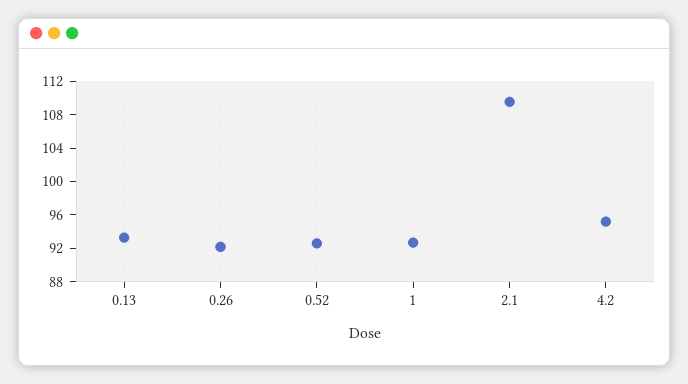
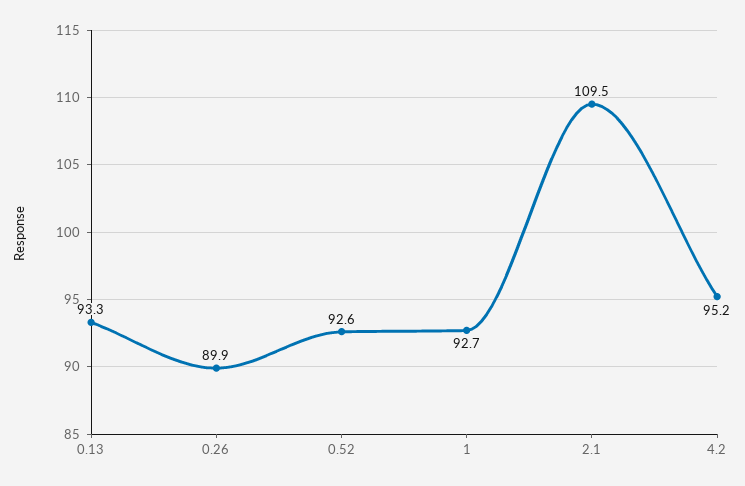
0.26: 92 -> 89.9

